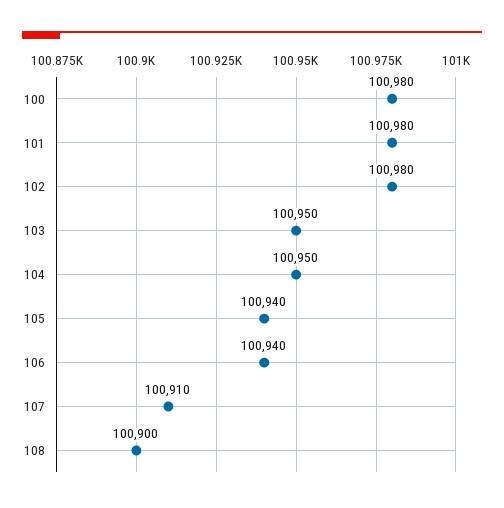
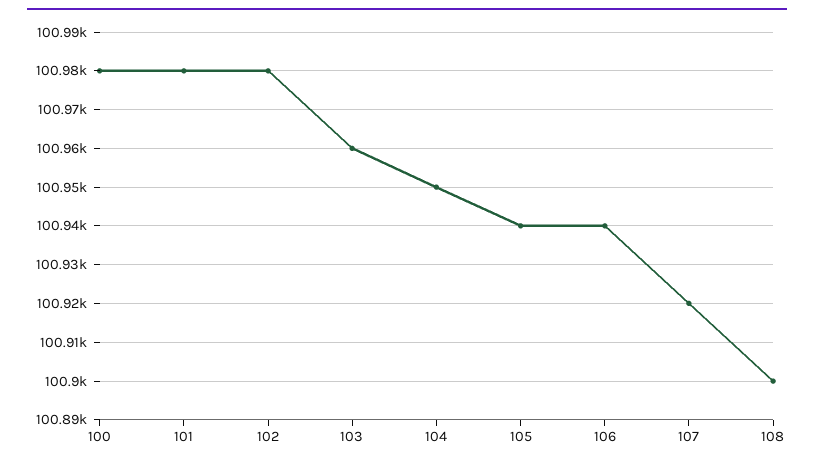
103: 100950 -> 100960
107: 100910 -> 100920

